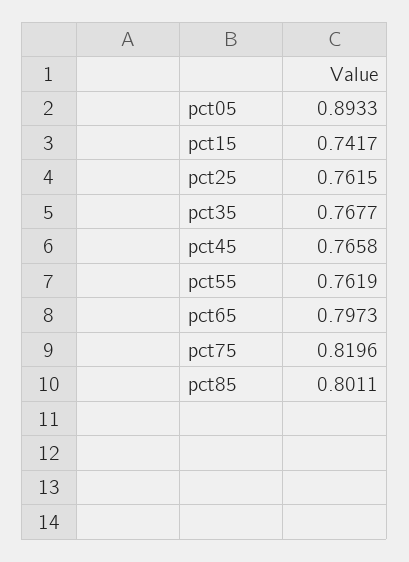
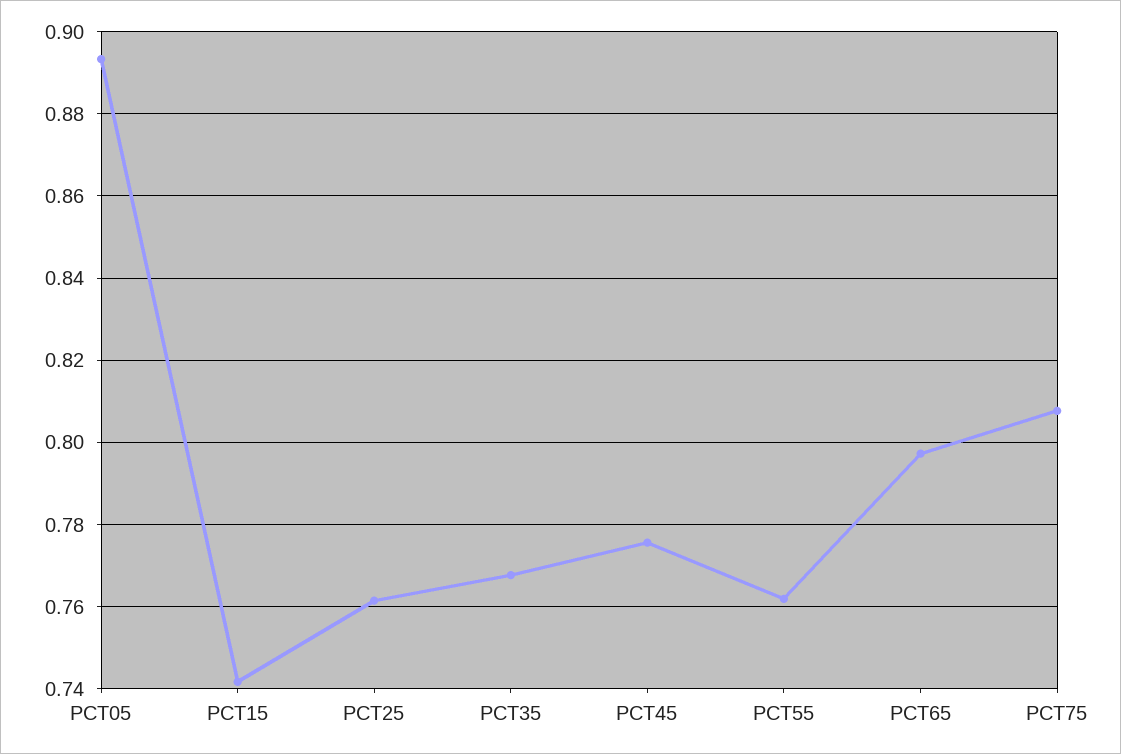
pct45: 0.7658 -> 0.776
pct75: 0.8196 -> 0.808
pct85: 0.8011 -> none

